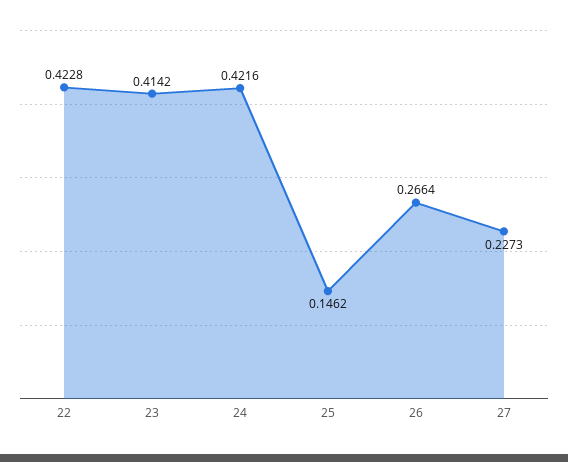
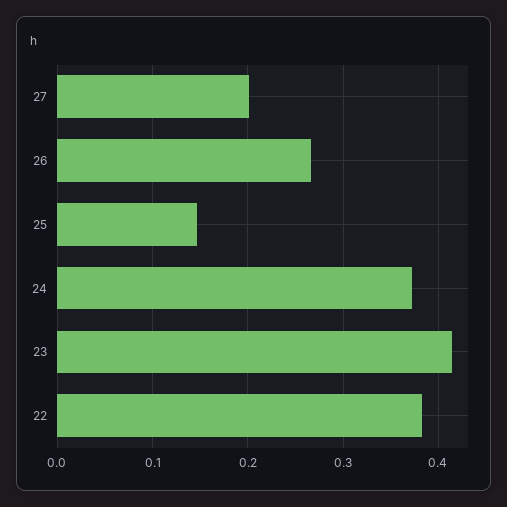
22: 0.4228 -> 0.38
24: 0.4216 -> 0.37
27: 0.2273 -> 0.2

